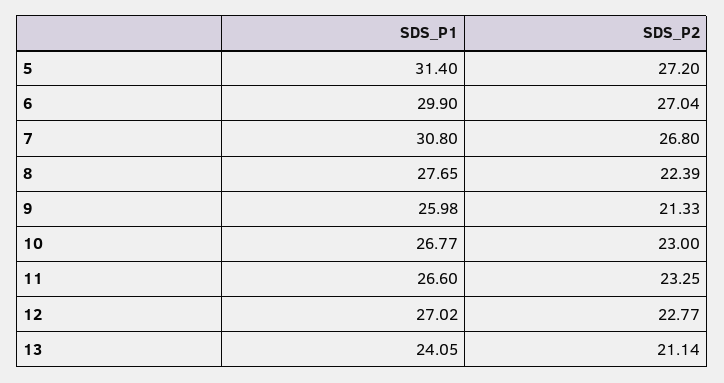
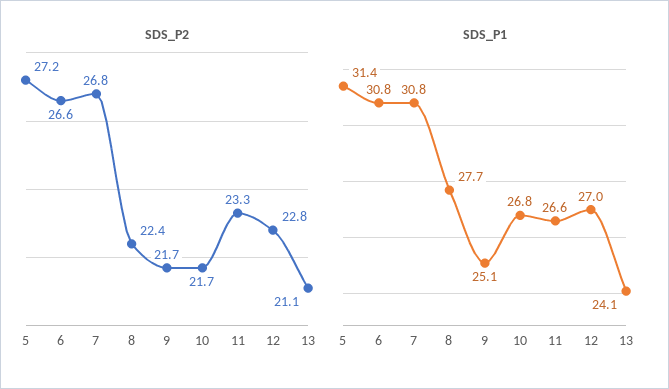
SDS_P1, 6: 29.9 -> 30.8
SDS_P2, 6: 27.04 -> 26.6
SDS_P1, 9: 25.98 -> 25.1
SDS_P2, 9: 21.33 -> 21.7
SDS_P2, 10: 23 -> 21.7

